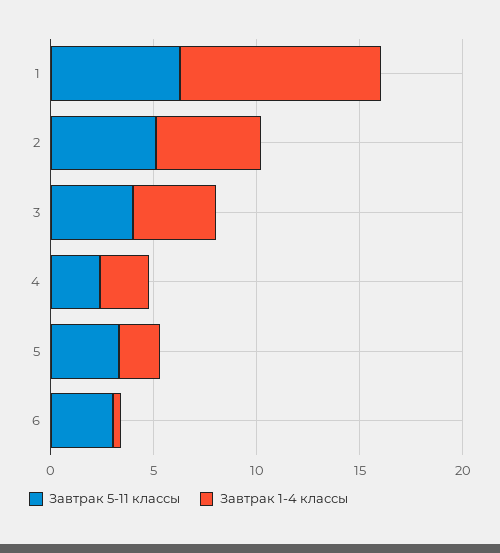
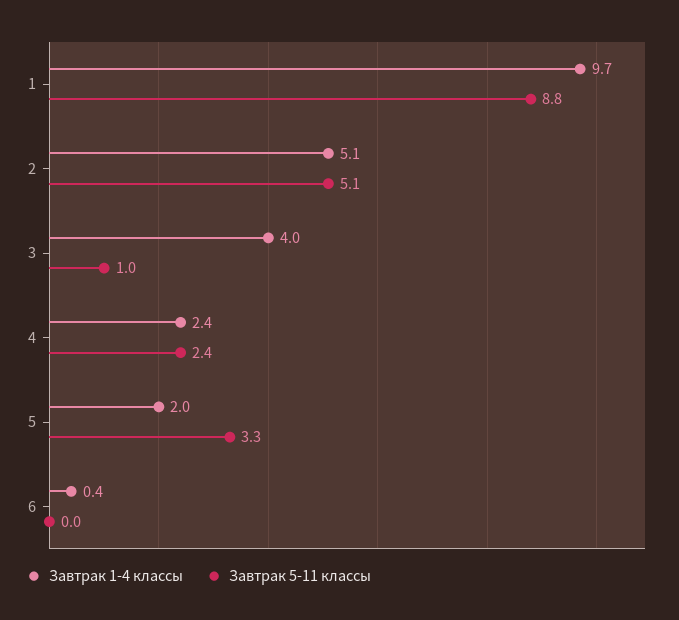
Завтрак 5-11 классы, 1: 6 -> 8.8
Завтрак 5-11 классы, 3: 4 -> 1
Завтрак 5-11 классы, 6: 3 -> 0

